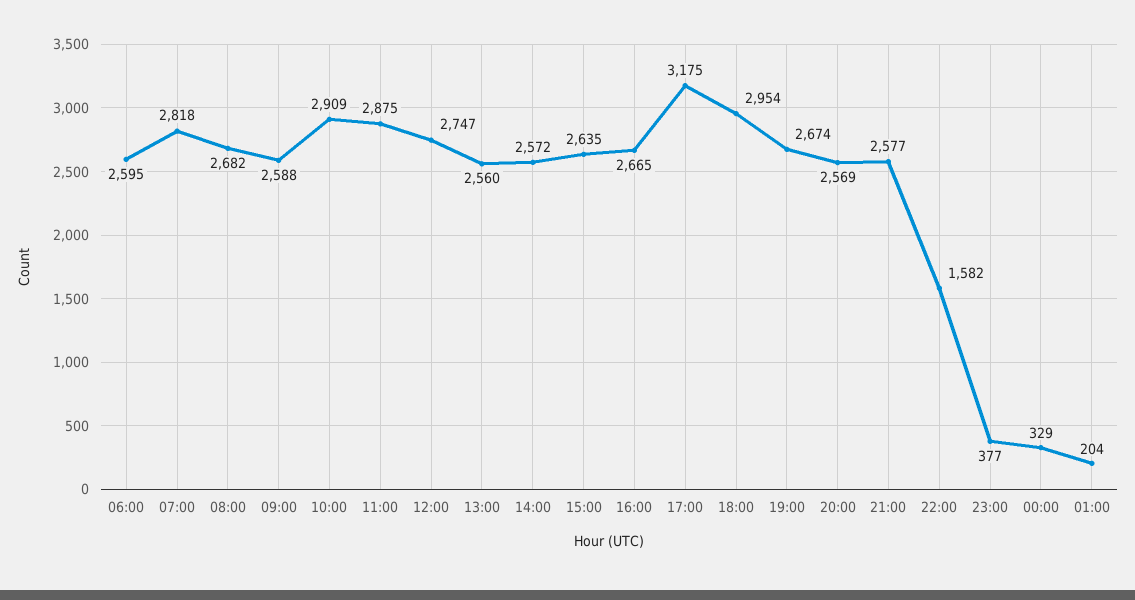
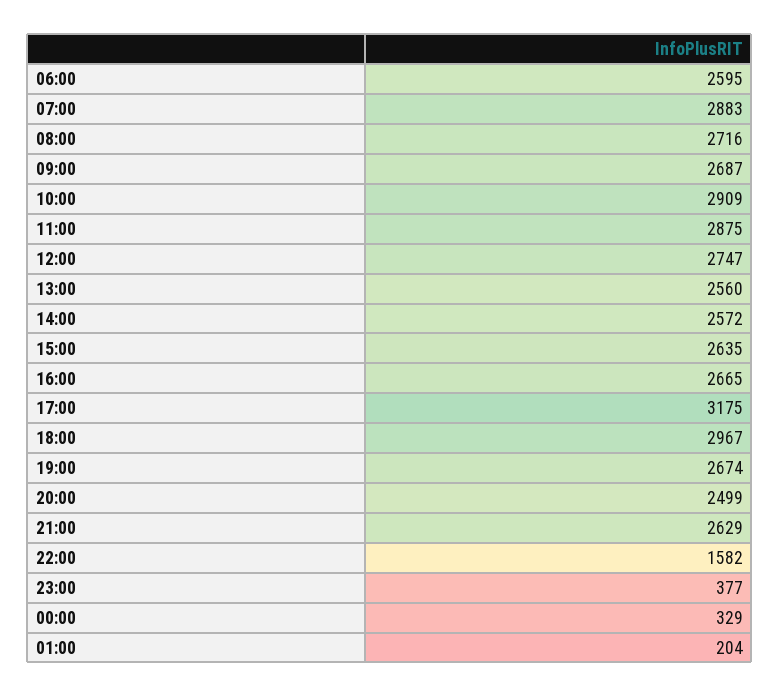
07:00: 2818 -> 2883
08:00: 2682 -> 2716
09:00: 2588 -> 2687
18:00: 2954 -> 2967
20:00: 2569 -> 2499
21:00: 2577 -> 2629

